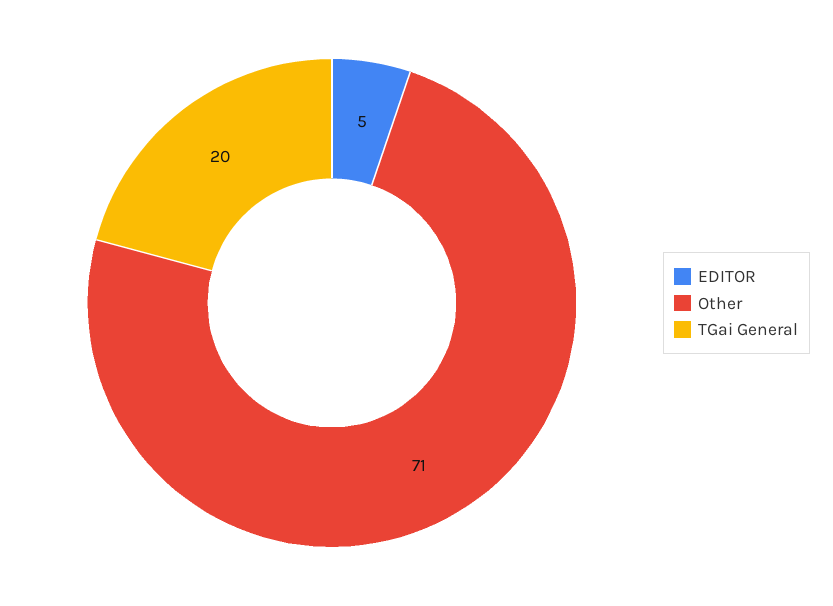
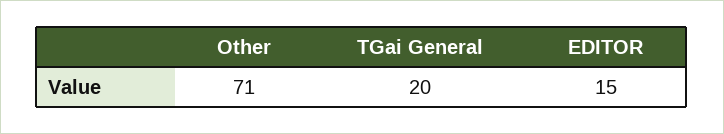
EDITOR: 5 -> 15

